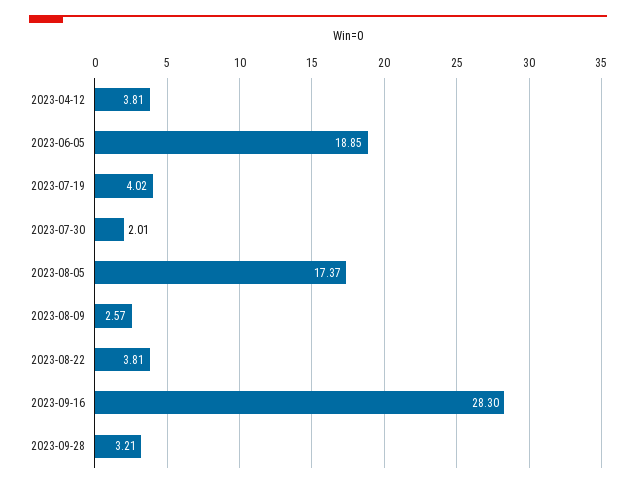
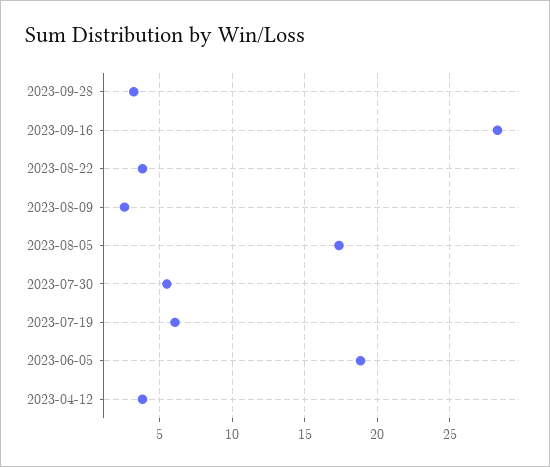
2023-07-19: 4.02 -> 6
2023-07-30: 2.01 -> 5.5

